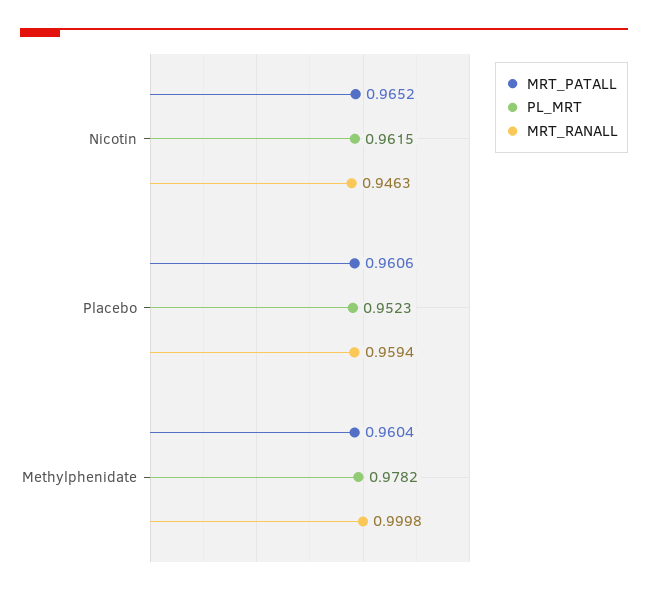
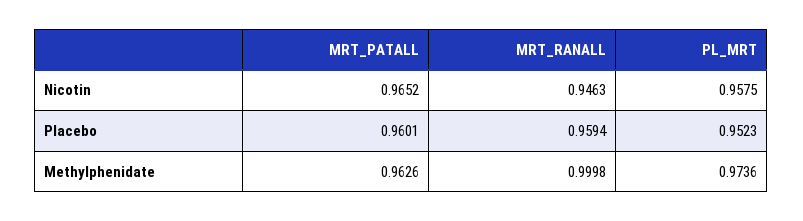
PL_MRT, Nicotin: 0.9615 -> 0.9575
MRT_PATALL, Placebo: 0.9606 -> 0.9601
MRT_PATALL, Methylphenidate: 0.9604 -> 0.9626
PL_MRT, Methylphenidate: 0.9782 -> 0.9736

